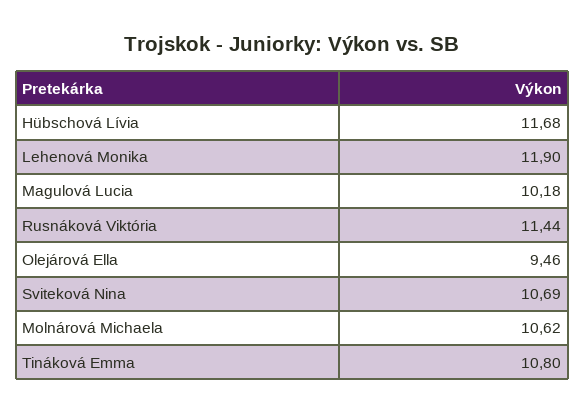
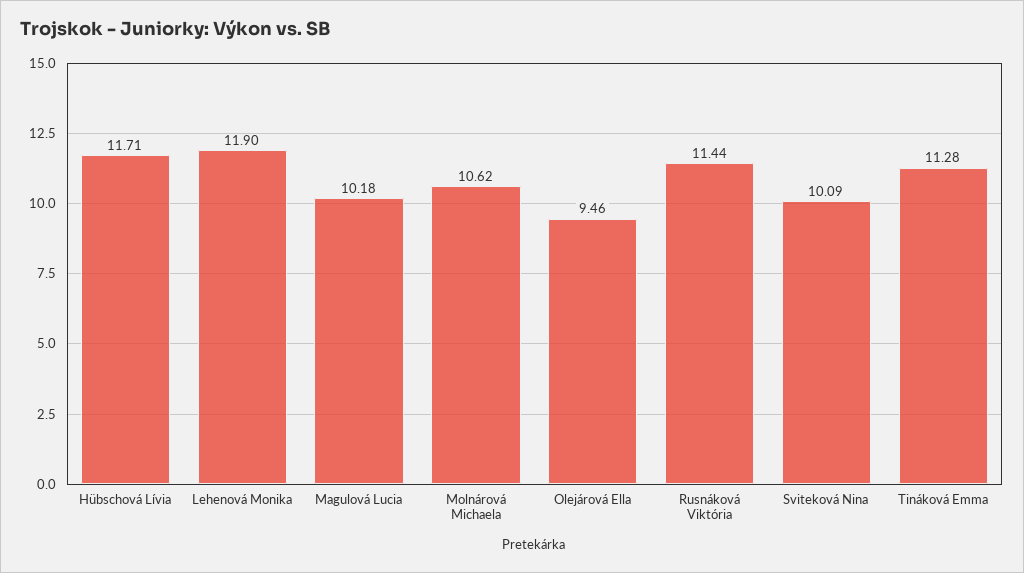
Hübschová Lívia: 11.68 -> 11.71
Sviteková Nina: 10.69 -> 10.09
Tináková Emma: 10.8 -> 11.28

